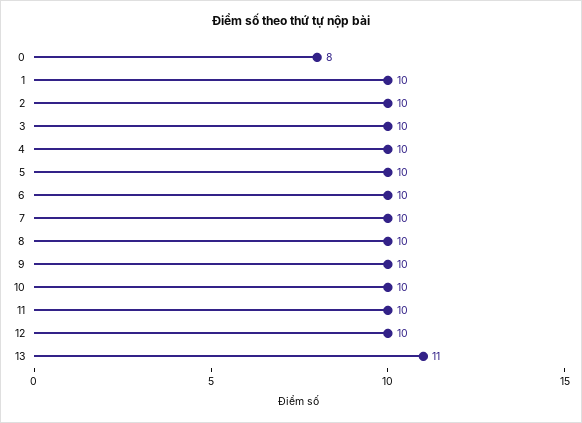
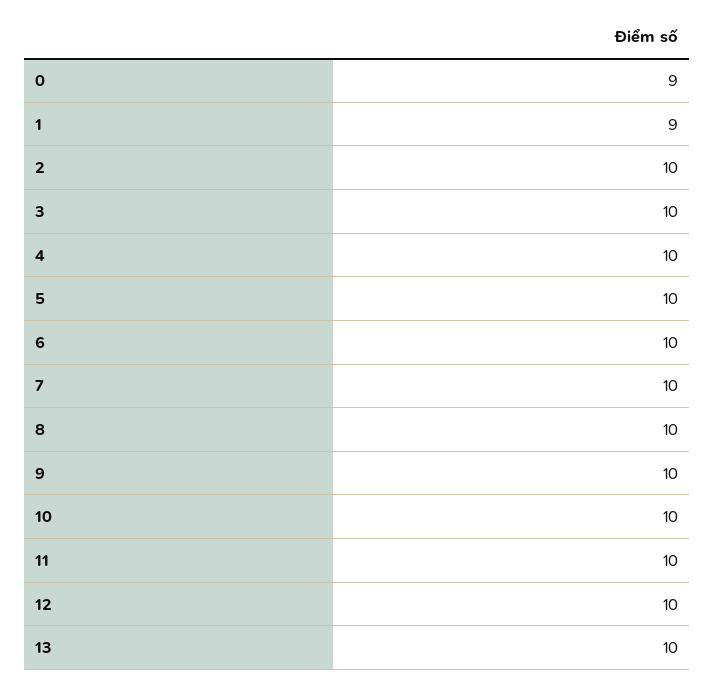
0: 8 -> 9
1: 10 -> 9
13: 11 -> 10

